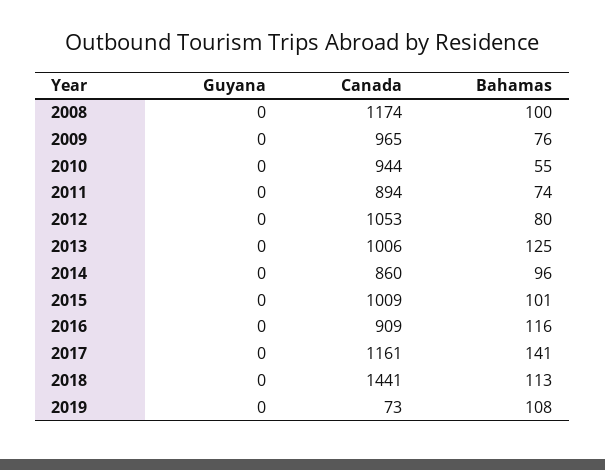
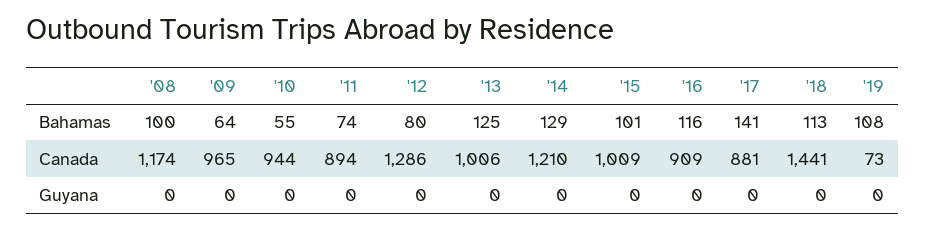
Bahamas, 2009: 76 -> 64
Canada, 2012: 1053 -> 1286
Canada, 2014: 860 -> 1210
Bahamas, 2014: 96 -> 129
Canada, 2017: 1161 -> 881

